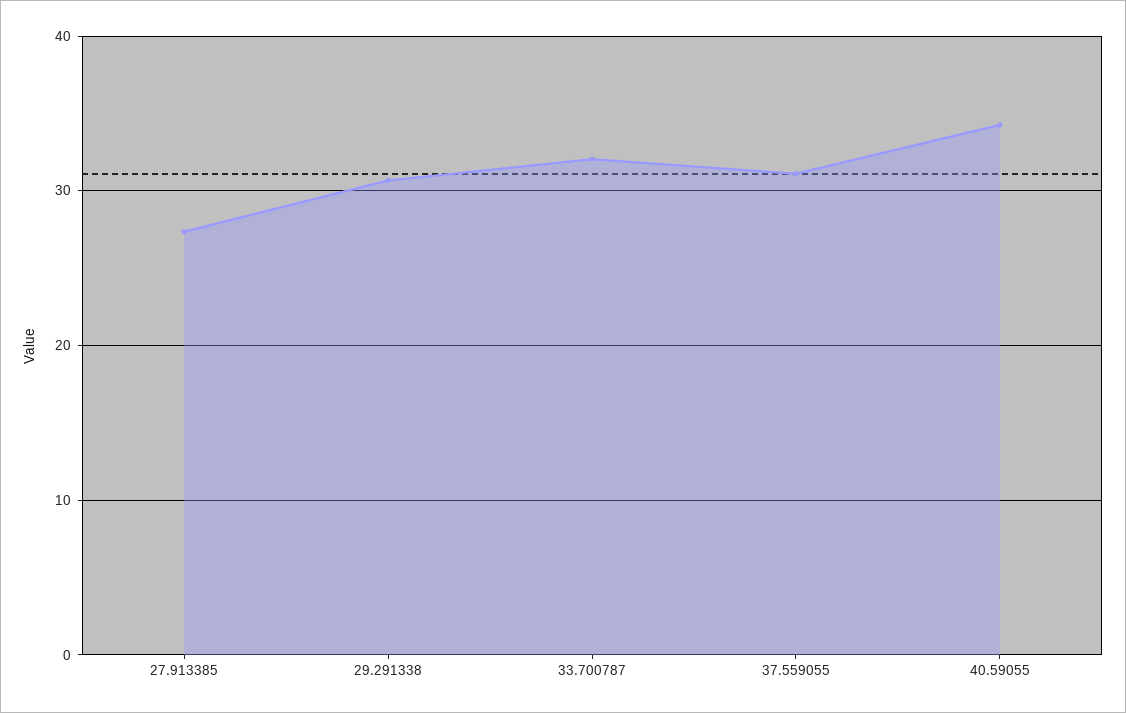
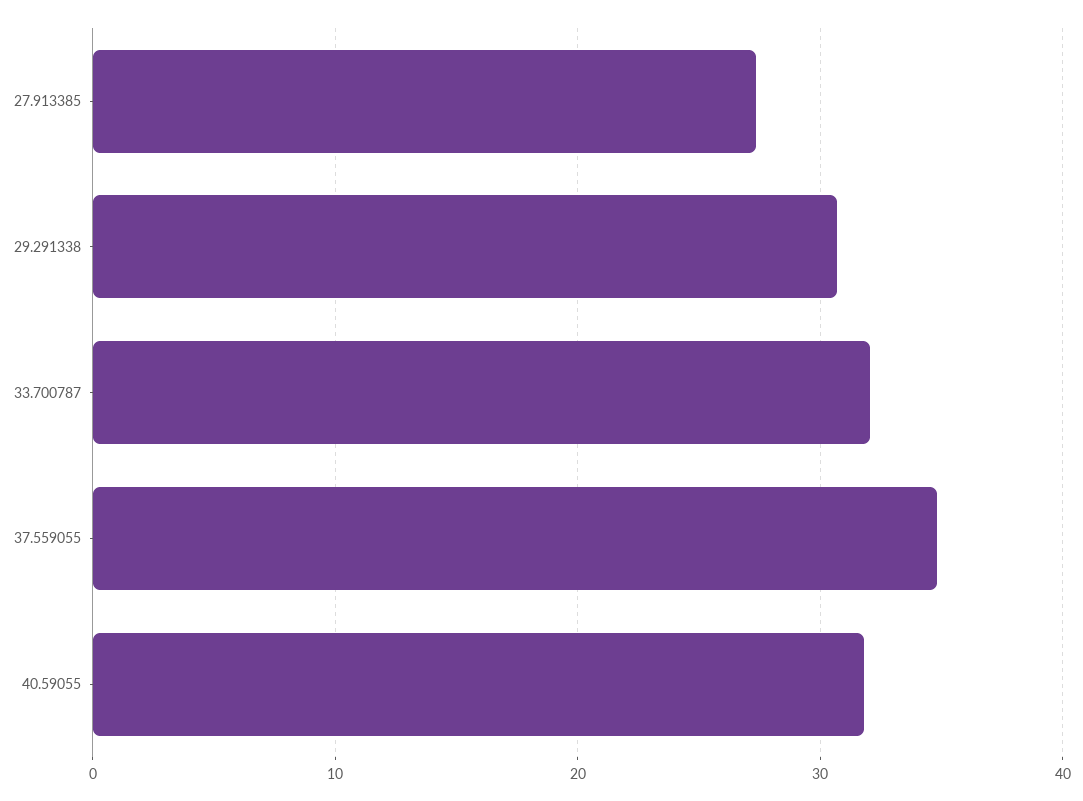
37.559055: 31 -> 35
40.59055: 34 -> 32

